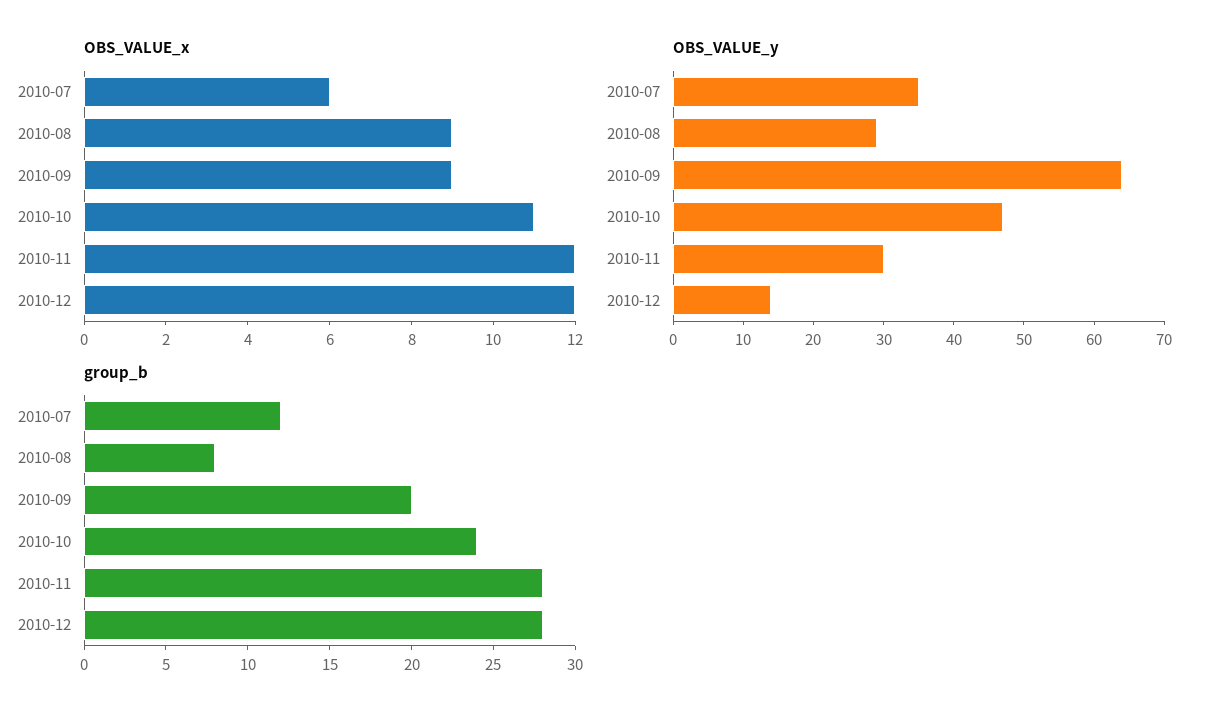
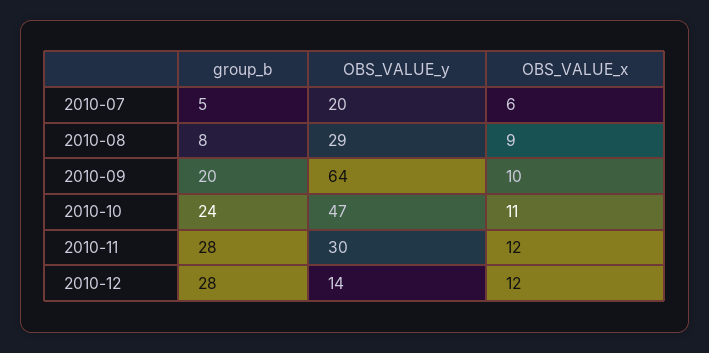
OBS_VALUE_x, 2010-09: 9 -> 10
OBS_VALUE_y, 2010-07: 35 -> 20
group_b, 2010-07: 12 -> 5

